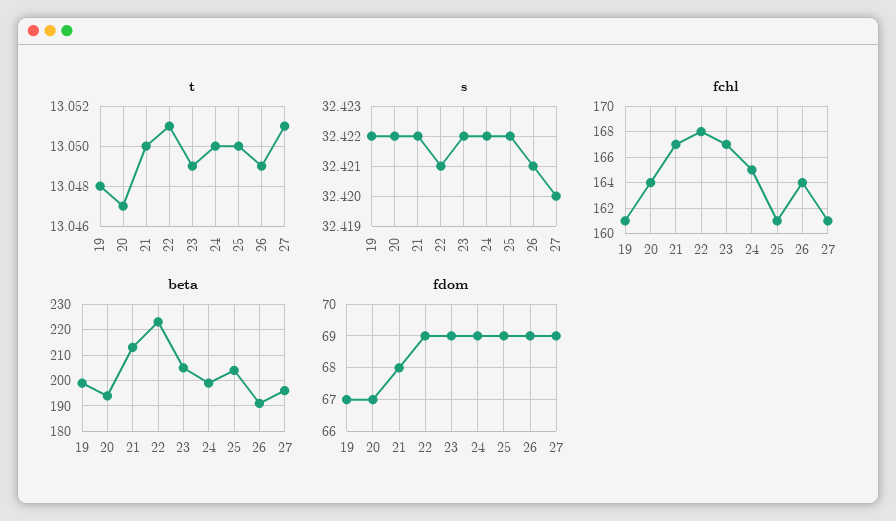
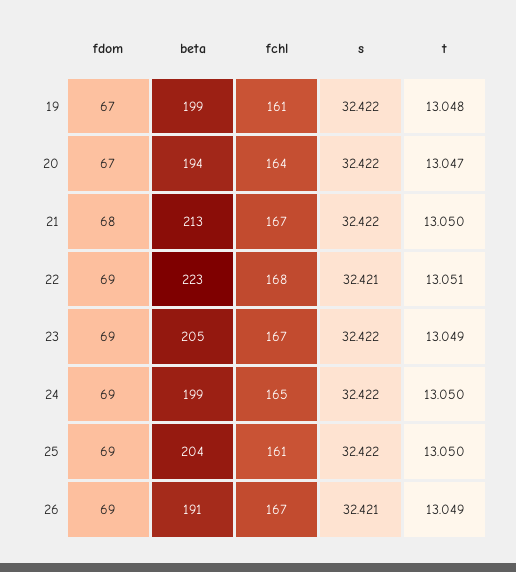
t, 27: 13.051 -> none
s, 27: 32.42 -> none
fchl, 26: 164 -> 167
fchl, 27: 161 -> none
beta, 27: 195 -> none
fdom, 27: 69 -> none

